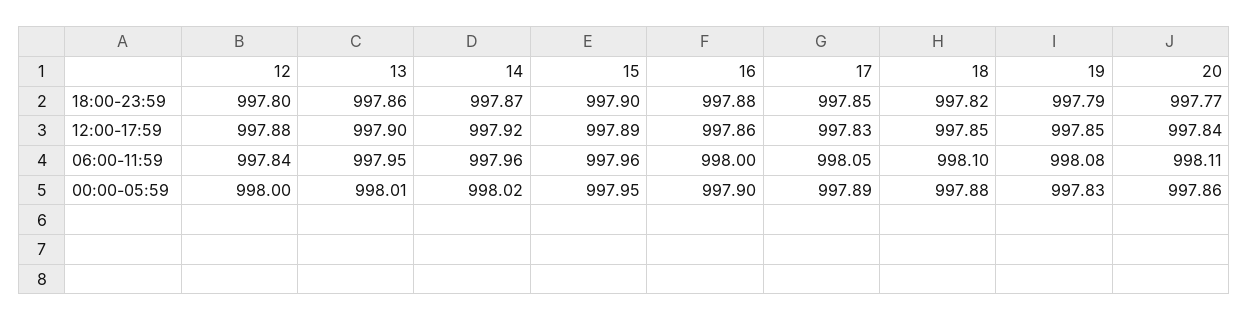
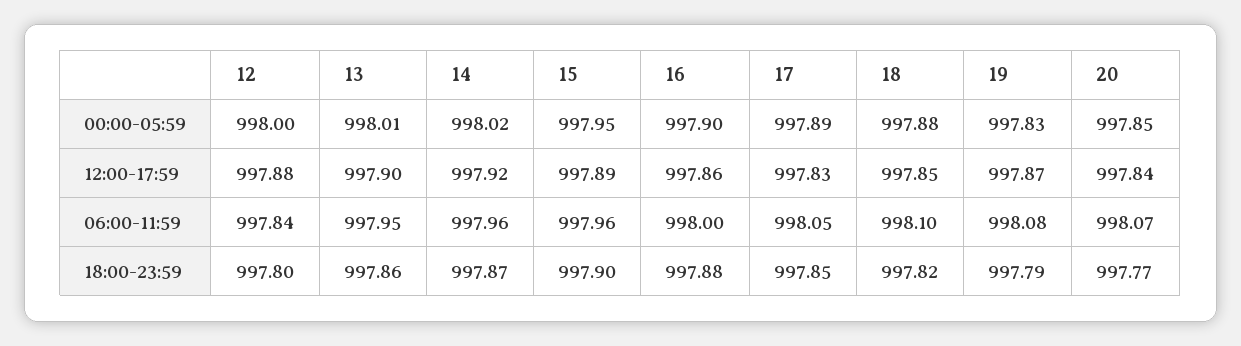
19, 12:00-17:59: 997.85 -> 997.87
20, 06:00-11:59: 998.11 -> 998.07
20, 00:00-05:59: 997.86 -> 997.85

